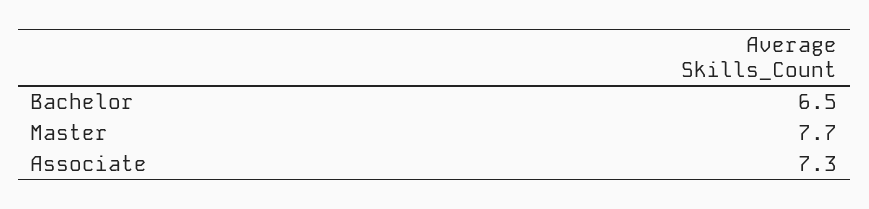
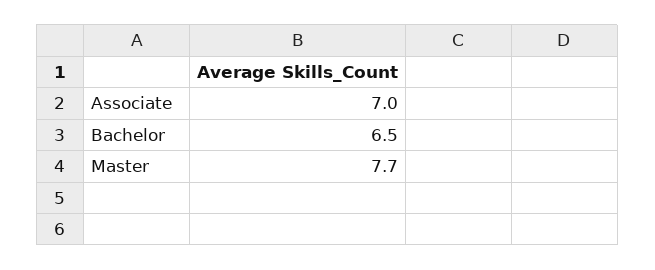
Associate: 7.3 -> 7

